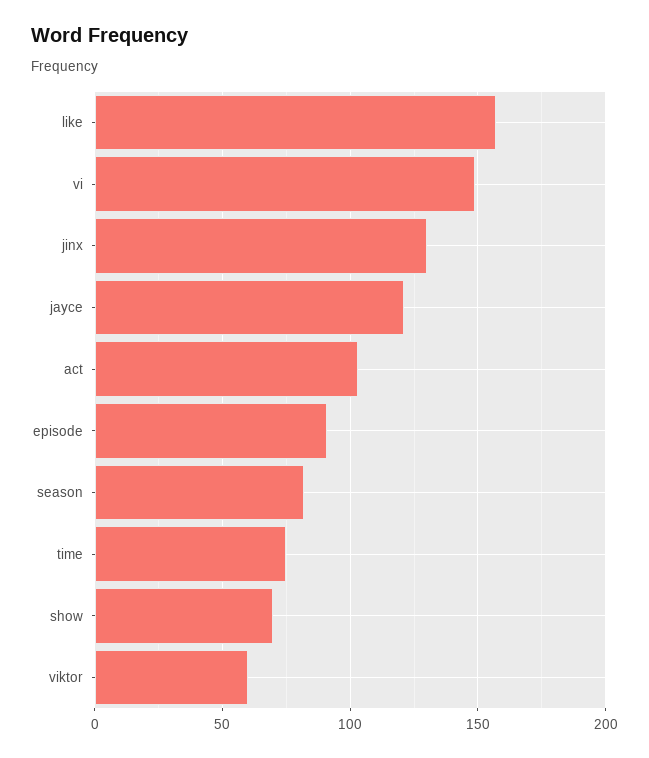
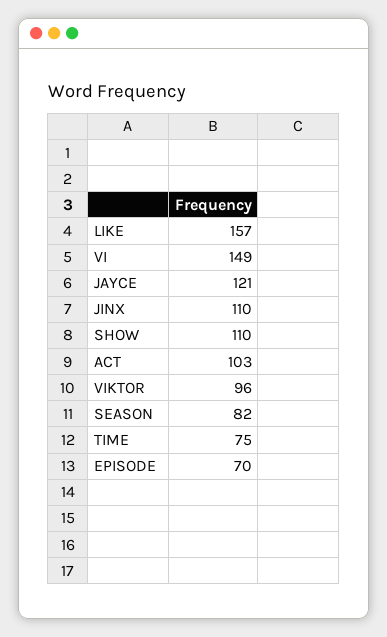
jinx: 130 -> 110
episode: 90 -> 70
show: 70 -> 110
viktor: 60 -> 96

